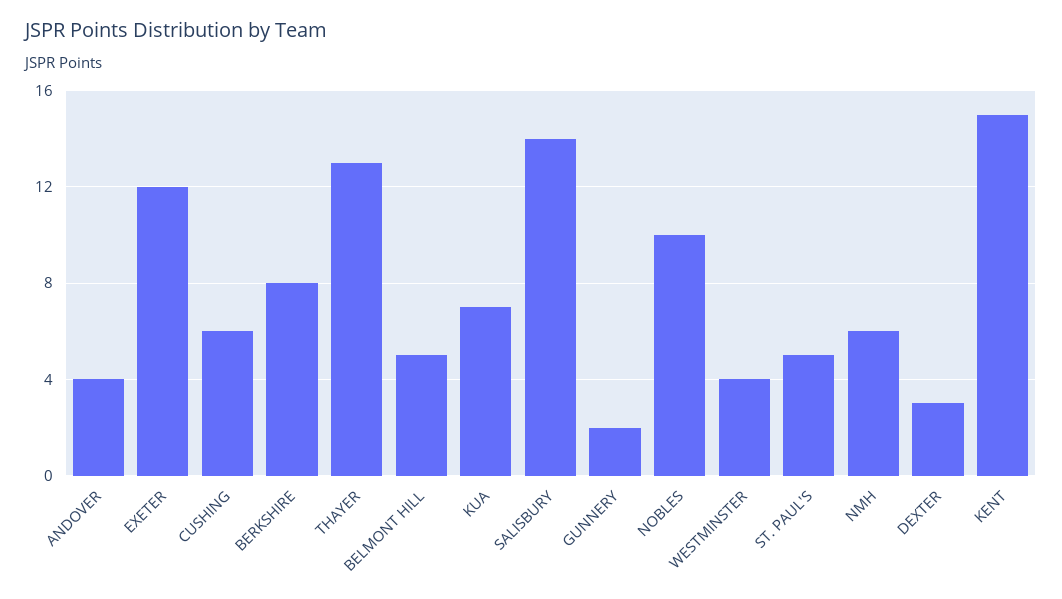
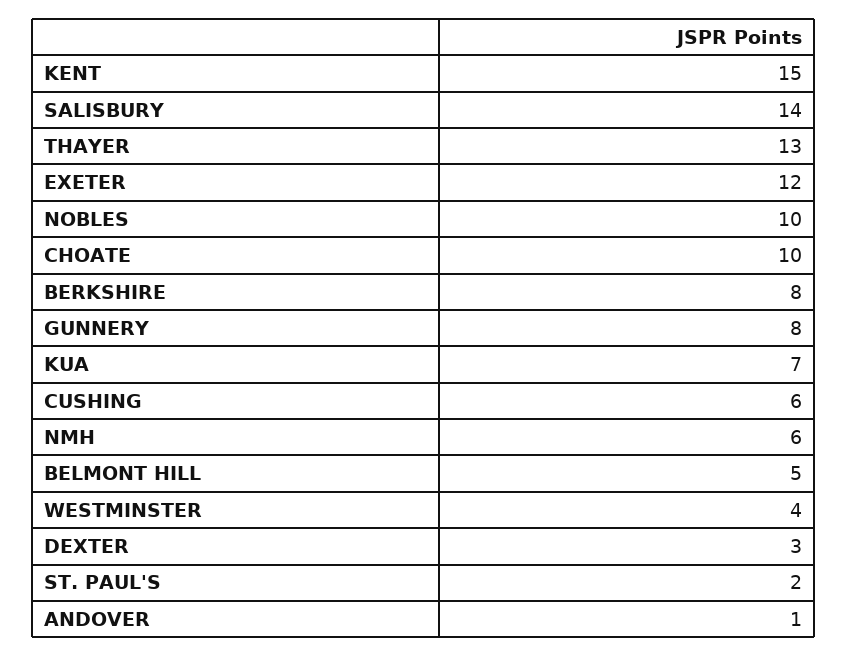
ANDOVER: 4 -> 1
GUNNERY: 2 -> 8
ST. PAUL'S: 5 -> 2
CHOATE: none -> 10

